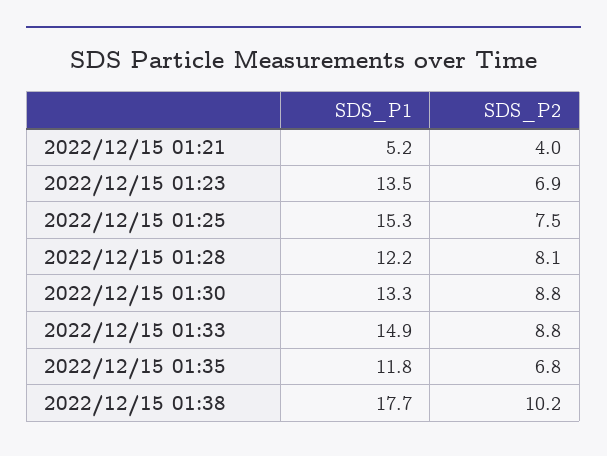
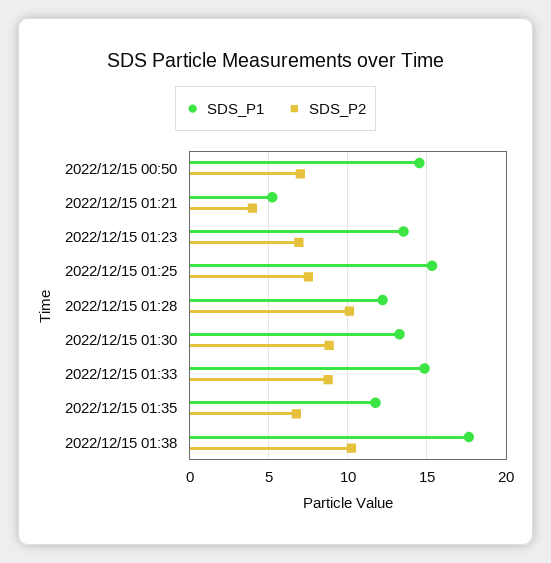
SDS_P2, 2022/12/15 01:28: 8.1 -> 10
SDS_P1, 2022/12/15 00:50: none -> 14.5
SDS_P2, 2022/12/15 00:50: none -> 7

